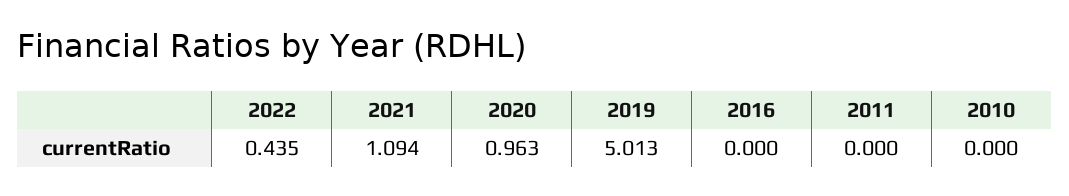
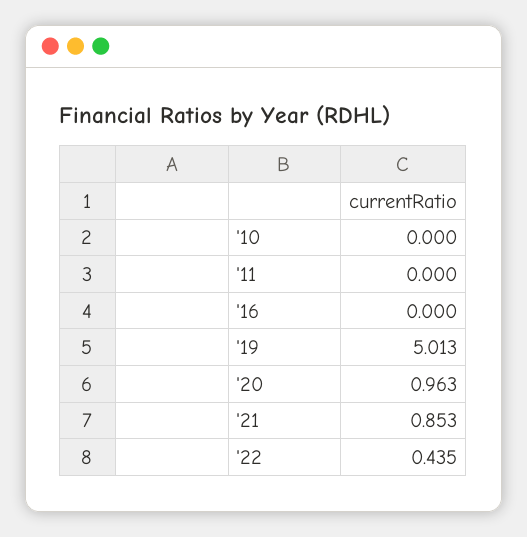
2021: 1.094 -> 0.853

